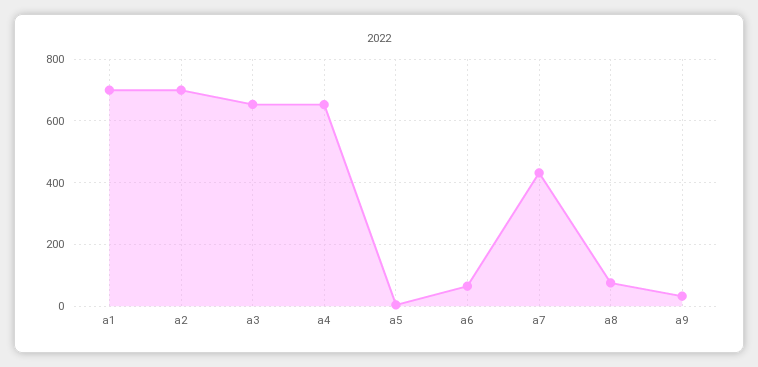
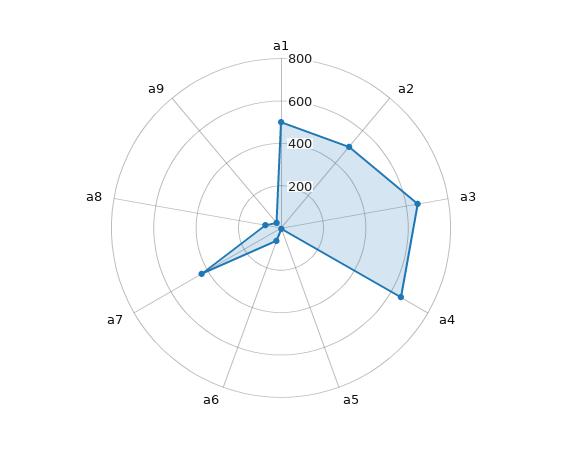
a1: 700 -> 500
a2: 700 -> 500

